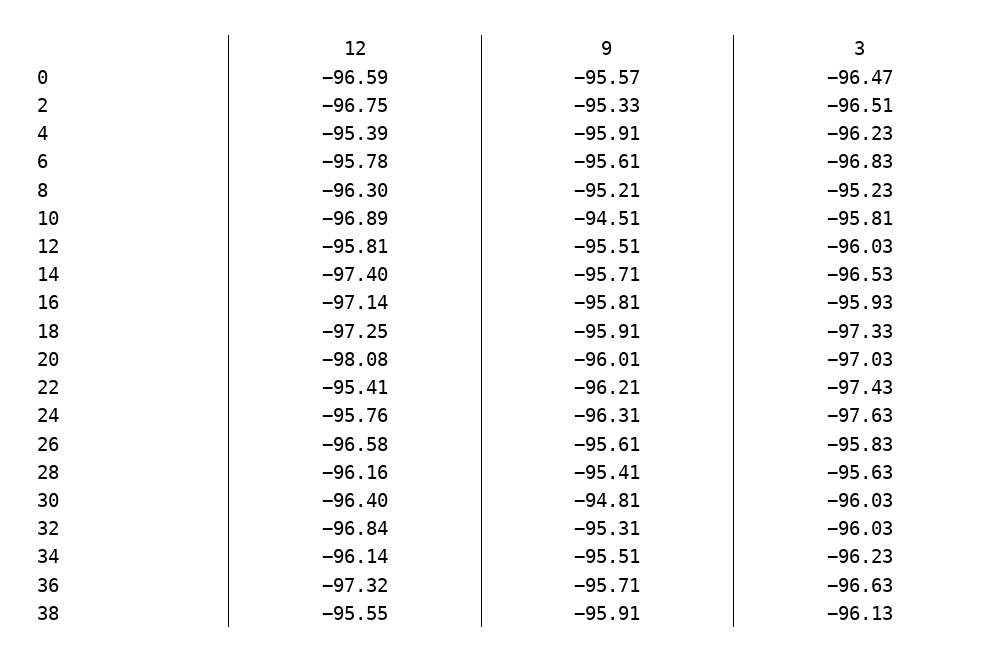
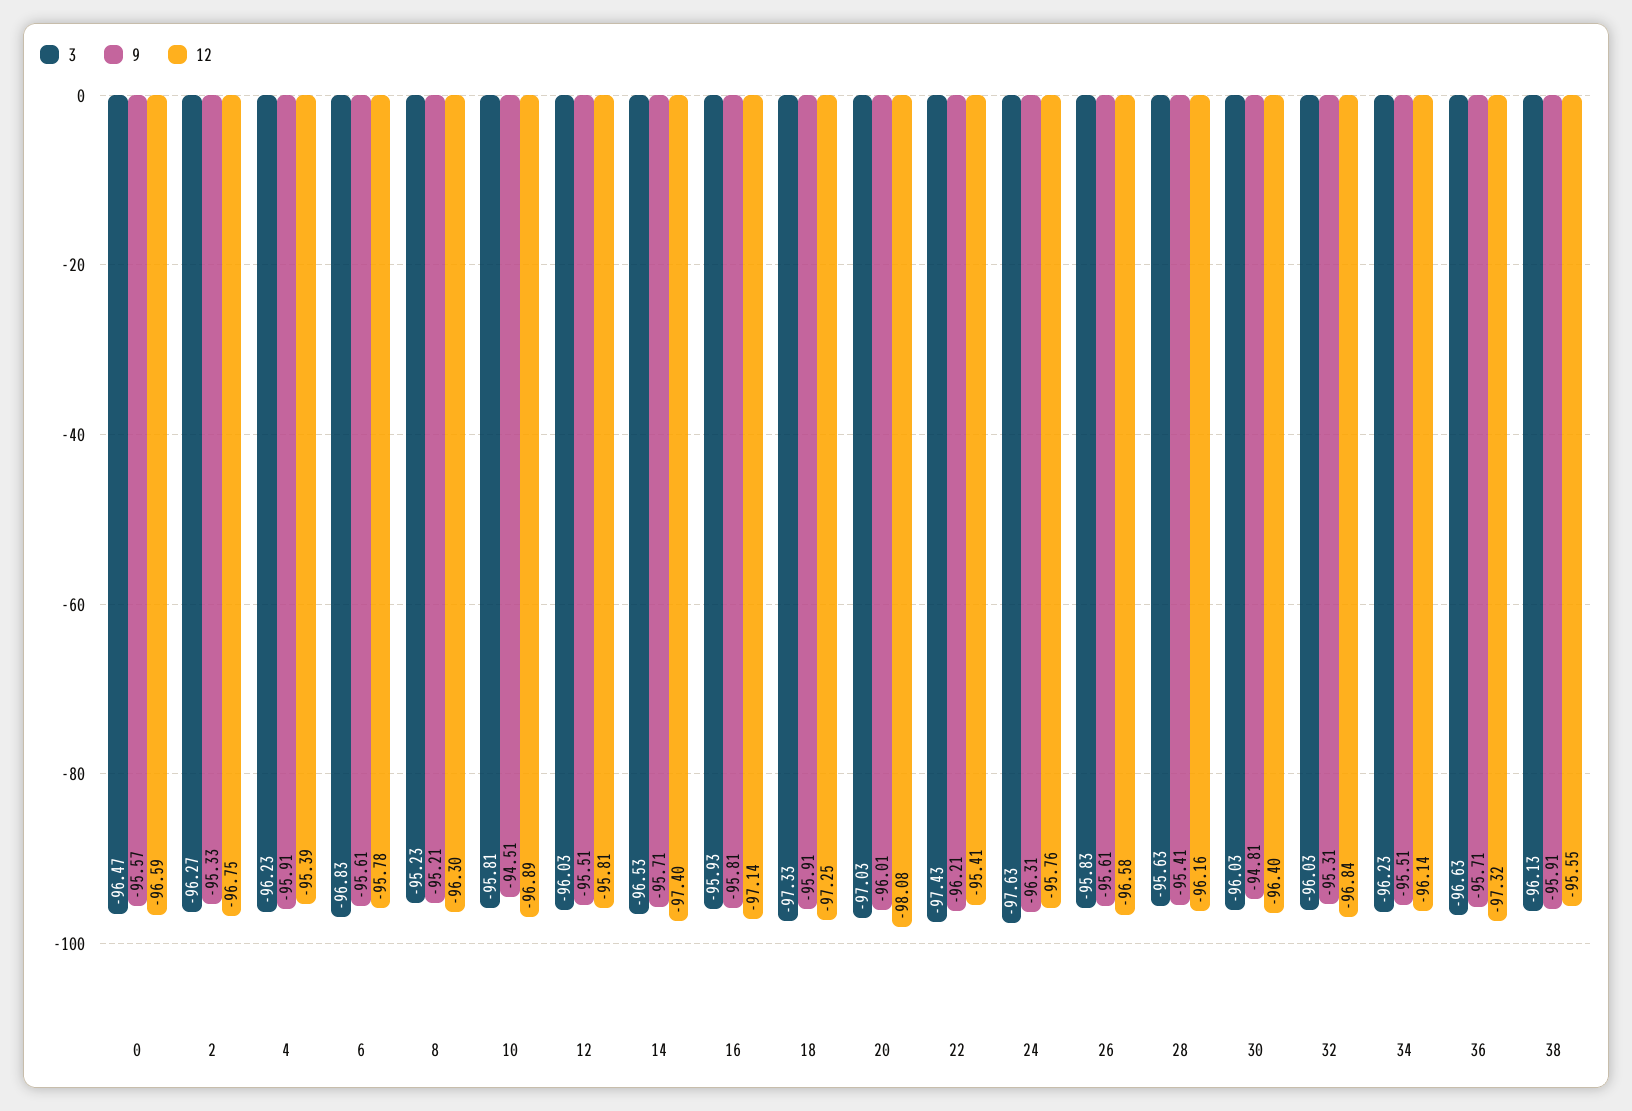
3, 2: -96.51 -> -96.27

